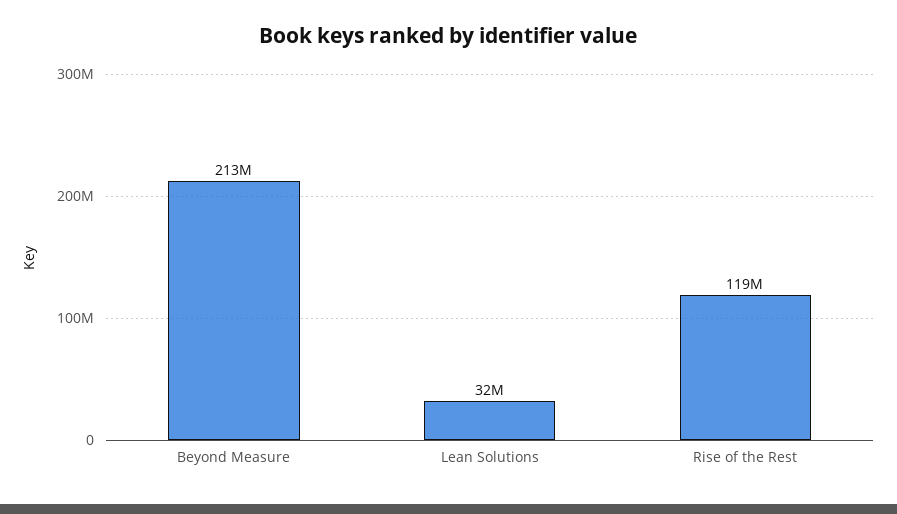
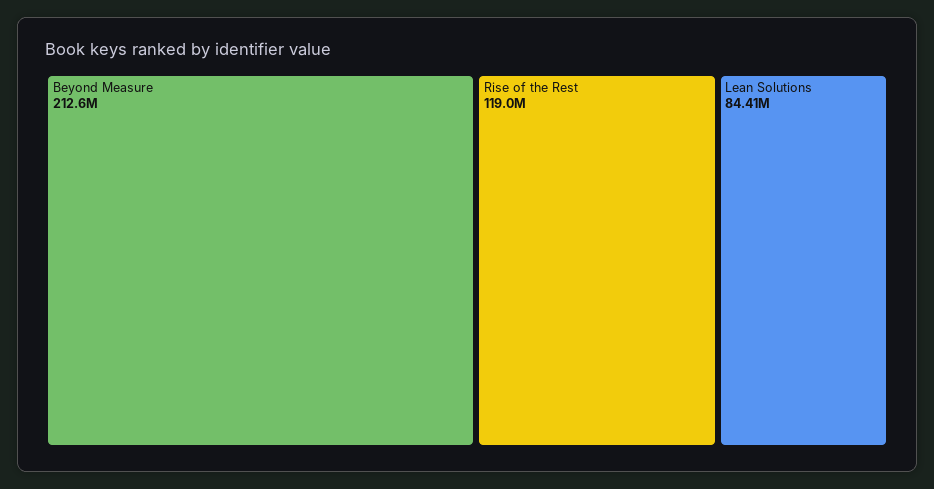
Lean Solutions: 32000000 -> 84410000

